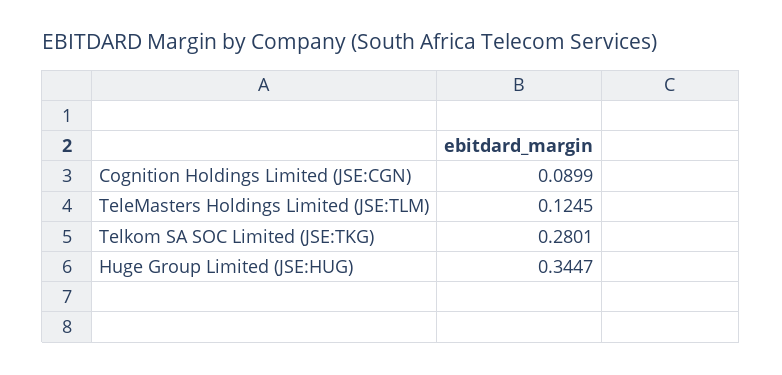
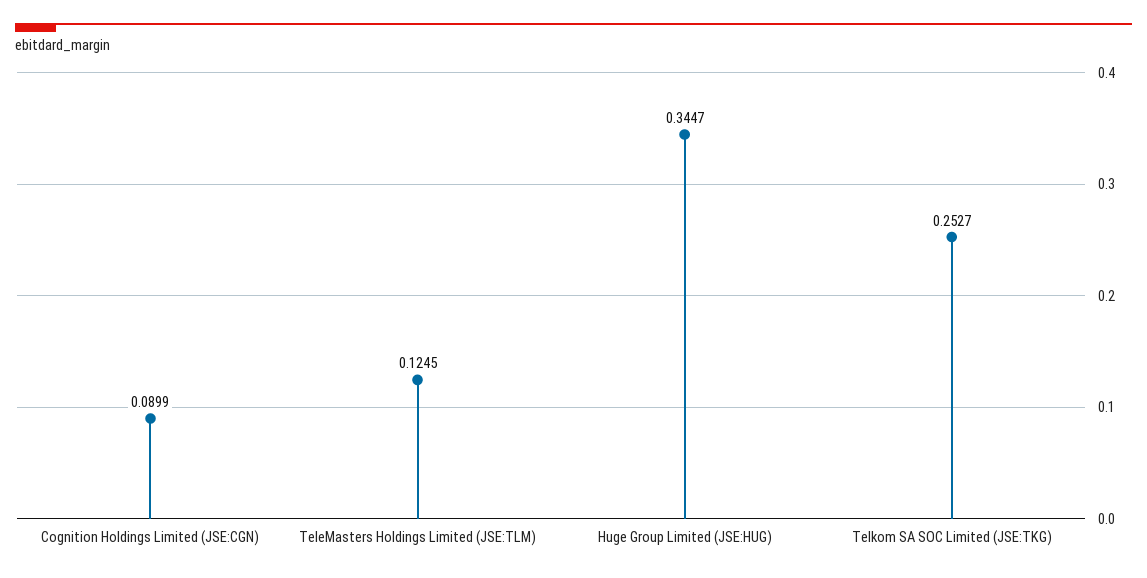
Telkom SA SOC Limited (JSE:TKG): 0.2801 -> 0.2527

